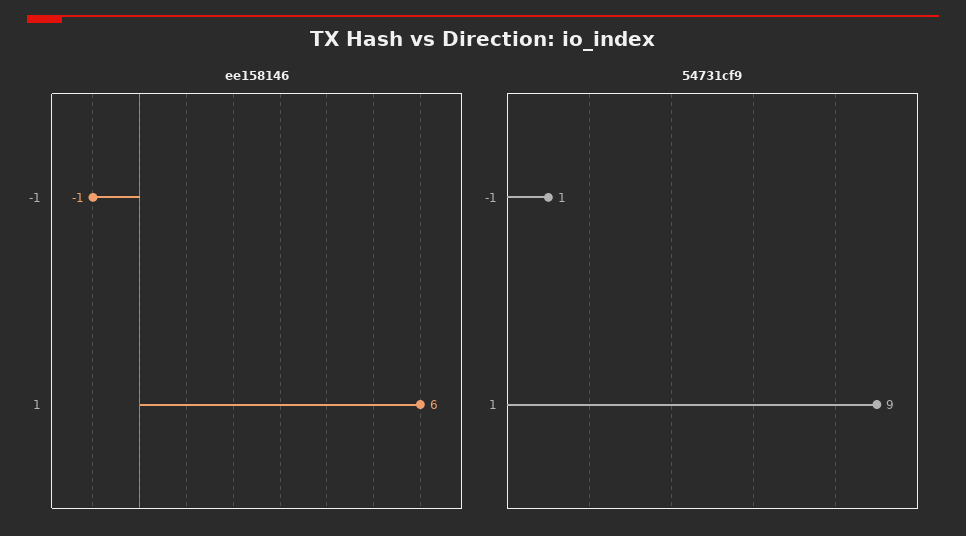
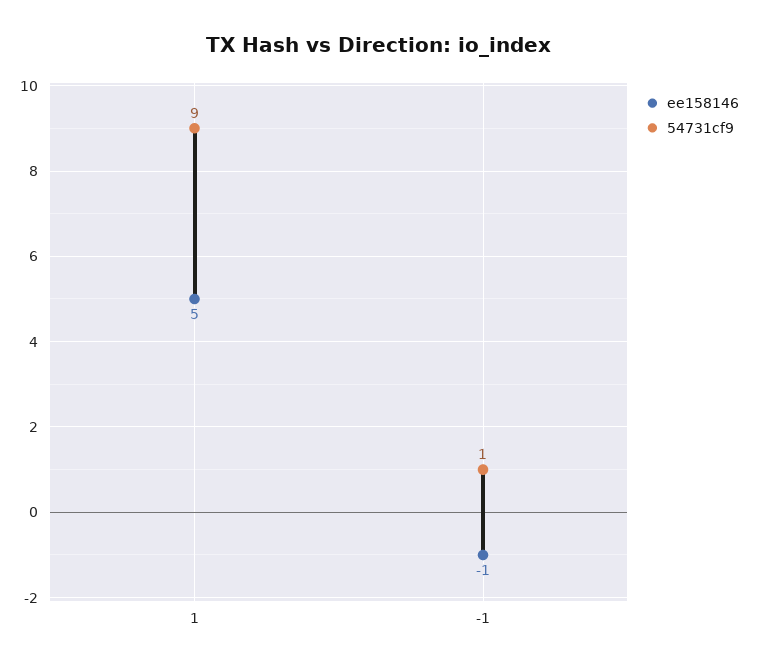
ee158146, 1: 6 -> 5

